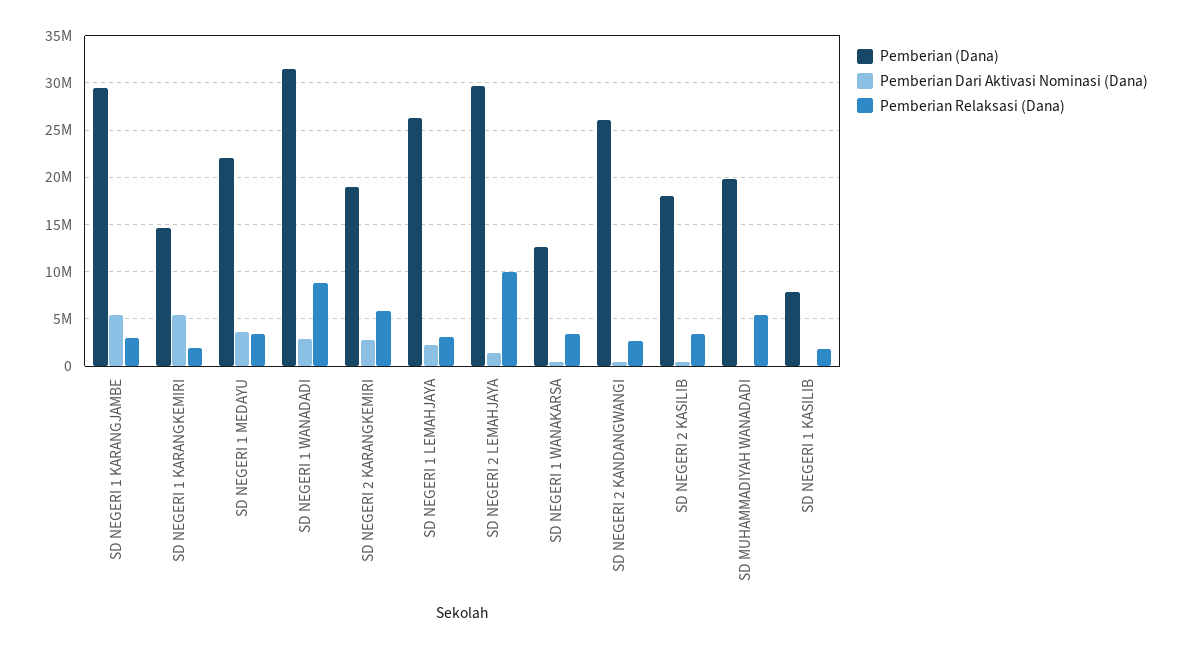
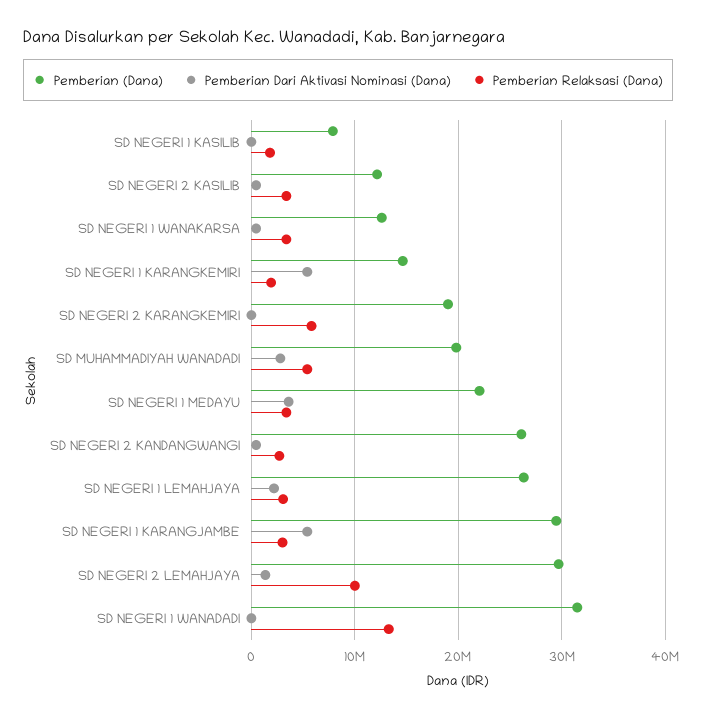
Pemberian Dari Aktivasi Nominasi (Dana), SD NEGERI 1 WANADADI: 3000000 -> 0
Pemberian Relaksasi (Dana), SD NEGERI 1 WANADADI: 9000000 -> 13000000
Pemberian Dari Aktivasi Nominasi (Dana), SD NEGERI 2 KARANGKEMIRI: 3000000 -> 0
Pemberian (Dana), SD NEGERI 2 KASILIB: 18000000 -> 12000000
Pemberian Dari Aktivasi Nominasi (Dana), SD MUHAMMADIYAH WANADADI: 0 -> 3000000

